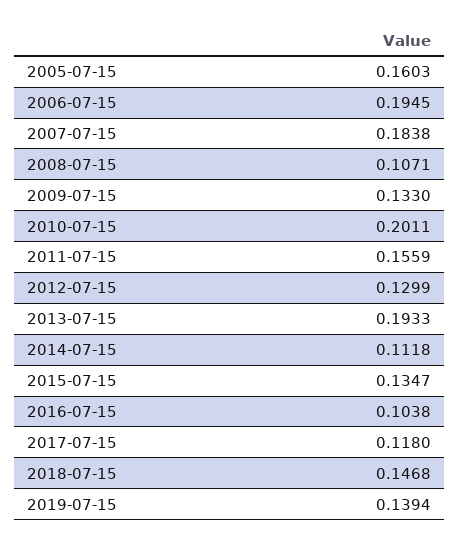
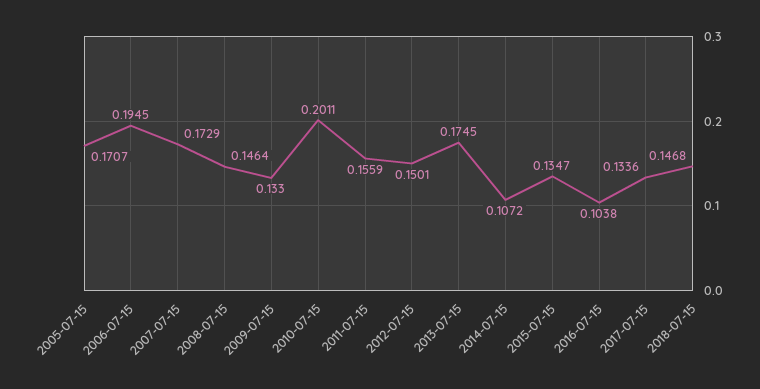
2005-07-15: 0.1603 -> 0.1707
2007-07-15: 0.1838 -> 0.1729
2008-07-15: 0.1071 -> 0.1464
2012-07-15: 0.1299 -> 0.1501
2013-07-15: 0.1933 -> 0.1745
2014-07-15: 0.1118 -> 0.1072
2017-07-15: 0.118 -> 0.1336
2019-07-15: 0.1394 -> none

